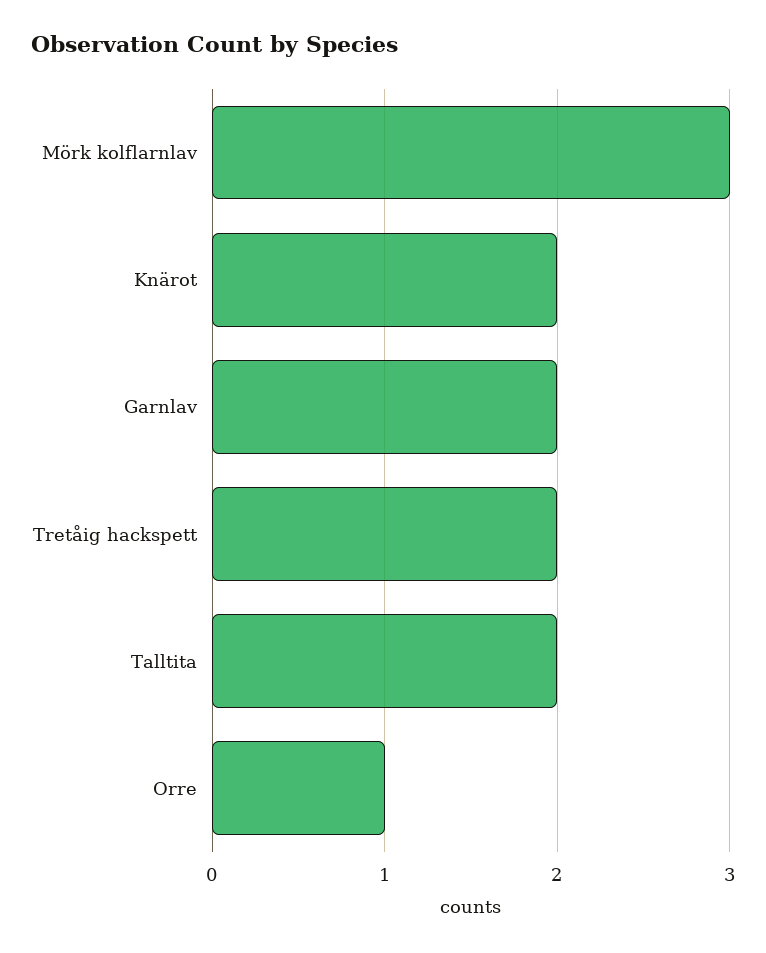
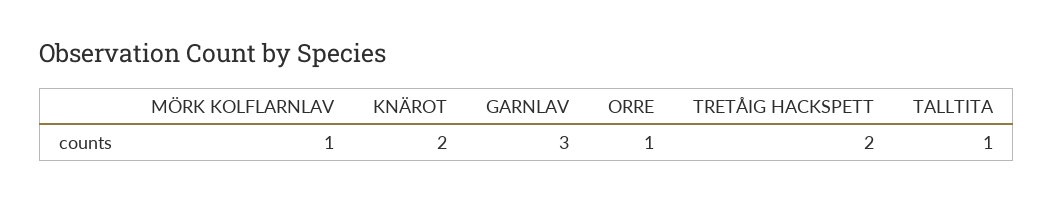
Mörk kolflarnlav: 3 -> 1
Garnlav: 2 -> 3
Talltita: 2 -> 1

